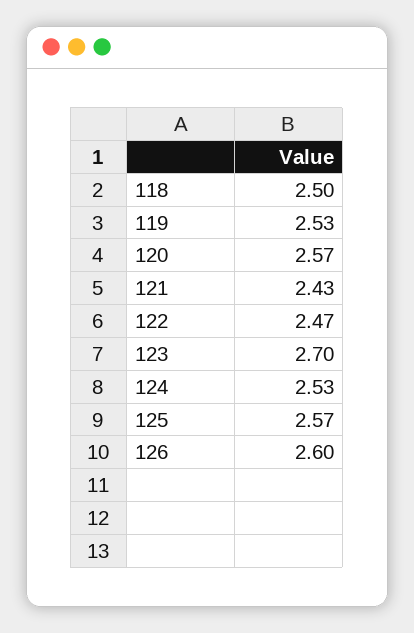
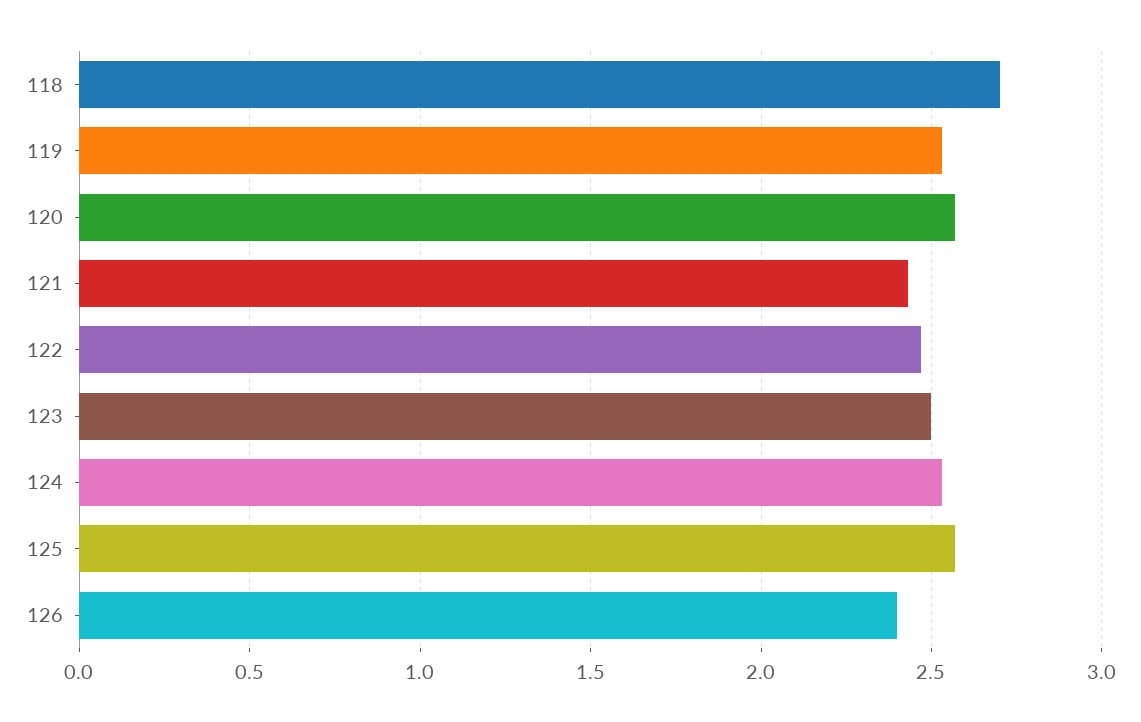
118: 2.5 -> 2.7
123: 2.7 -> 2.5
126: 2.6 -> 2.4

